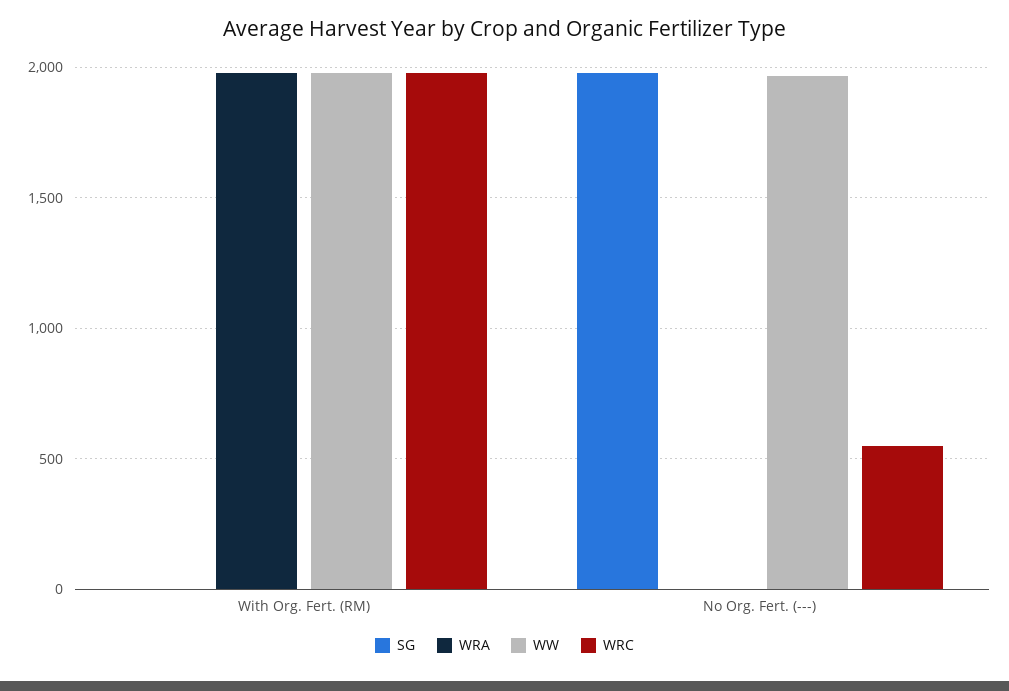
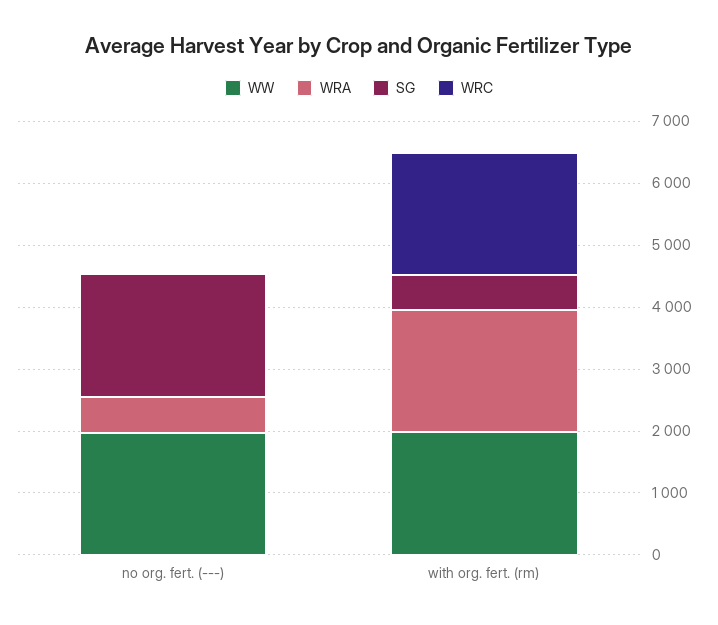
SG, With Org. Fert. (RM): 0 -> 600
WRA, No Org. Fert. (---): 0 -> 600
WRC, No Org. Fert. (---): 550 -> 0

